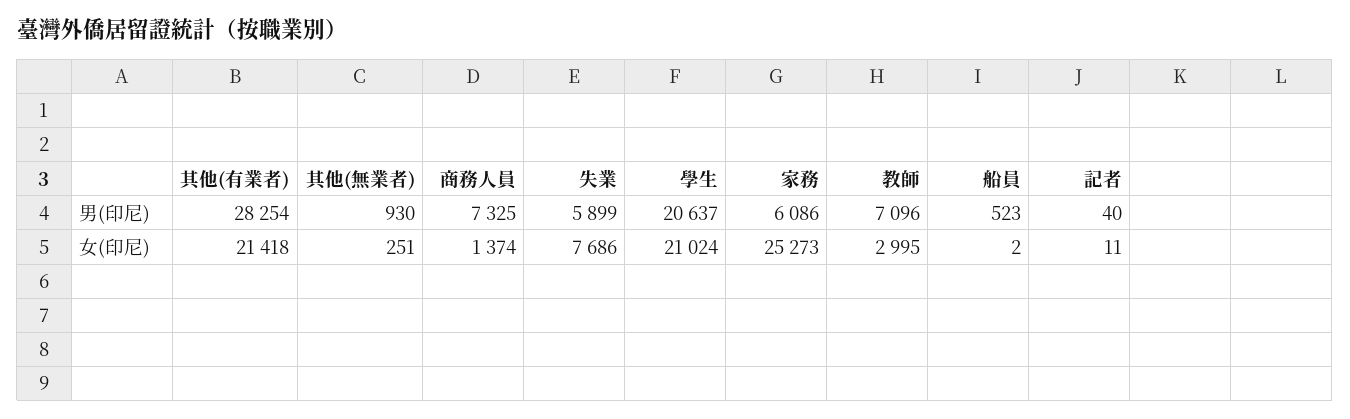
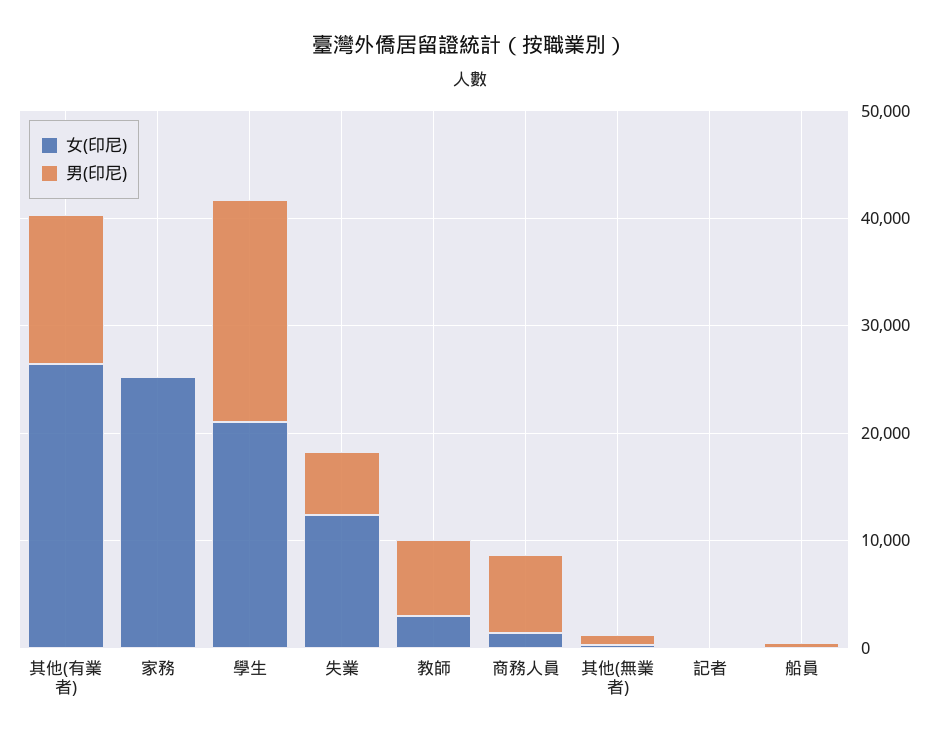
男(印尼), 其他(有業者): 28254 -> 14000
男(印尼), 家務: 6086 -> 0
女(印尼), 其他(有業者): 21418 -> 26000
女(印尼), 失業: 7686 -> 12000

